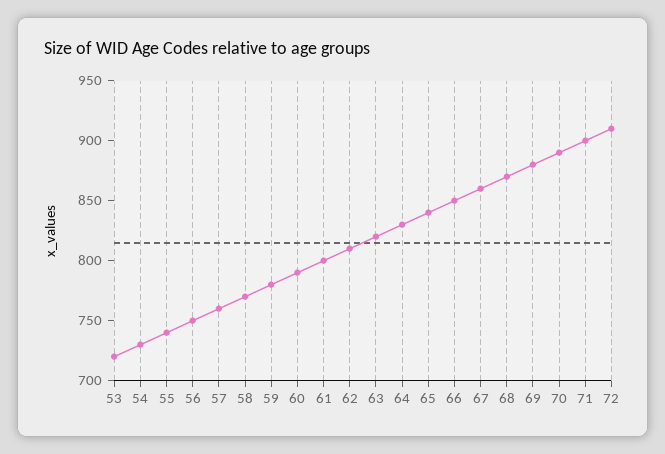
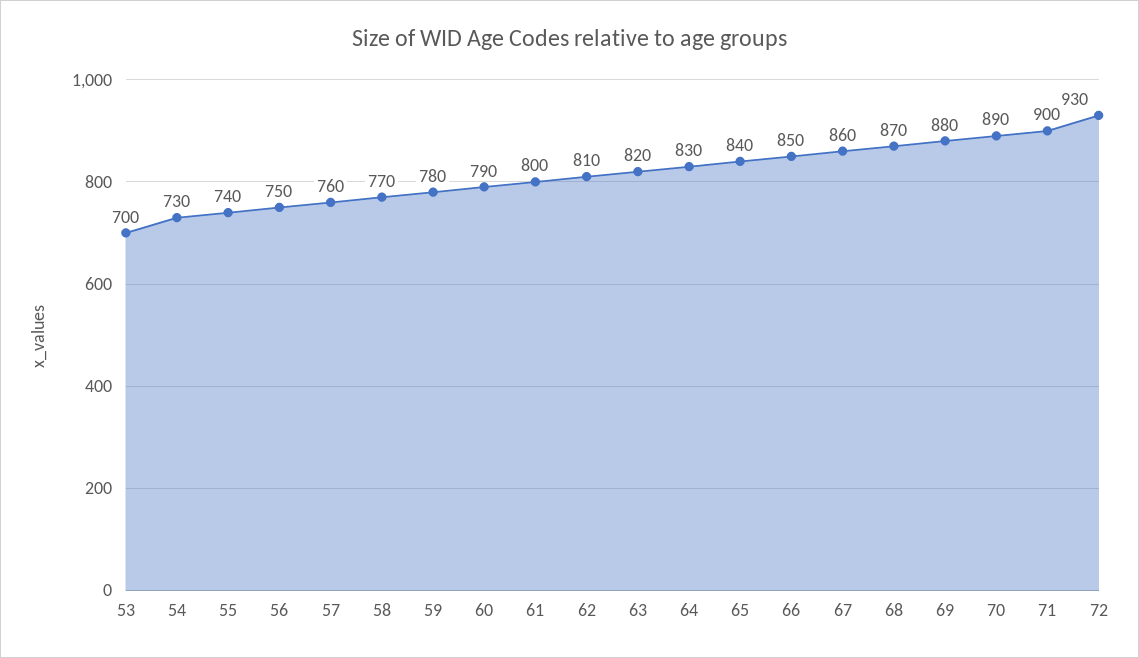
53: 720 -> 700
72: 910 -> 930

